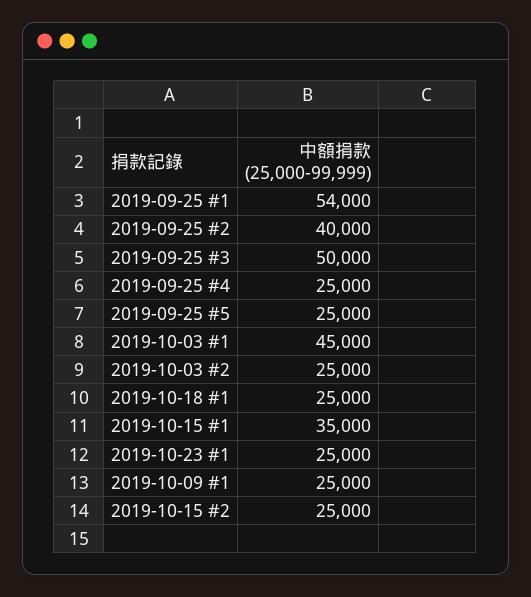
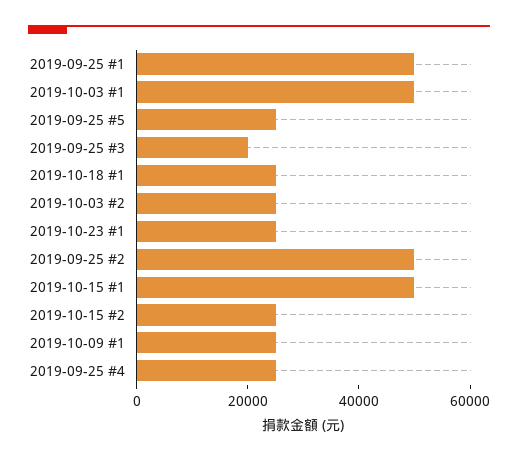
2019-09-25 #1: 54000 -> 50000
2019-09-25 #2: 40000 -> 50000
2019-09-25 #3: 50000 -> 20000
2019-10-03 #1: 45000 -> 50000
2019-10-15 #1: 35000 -> 50000

